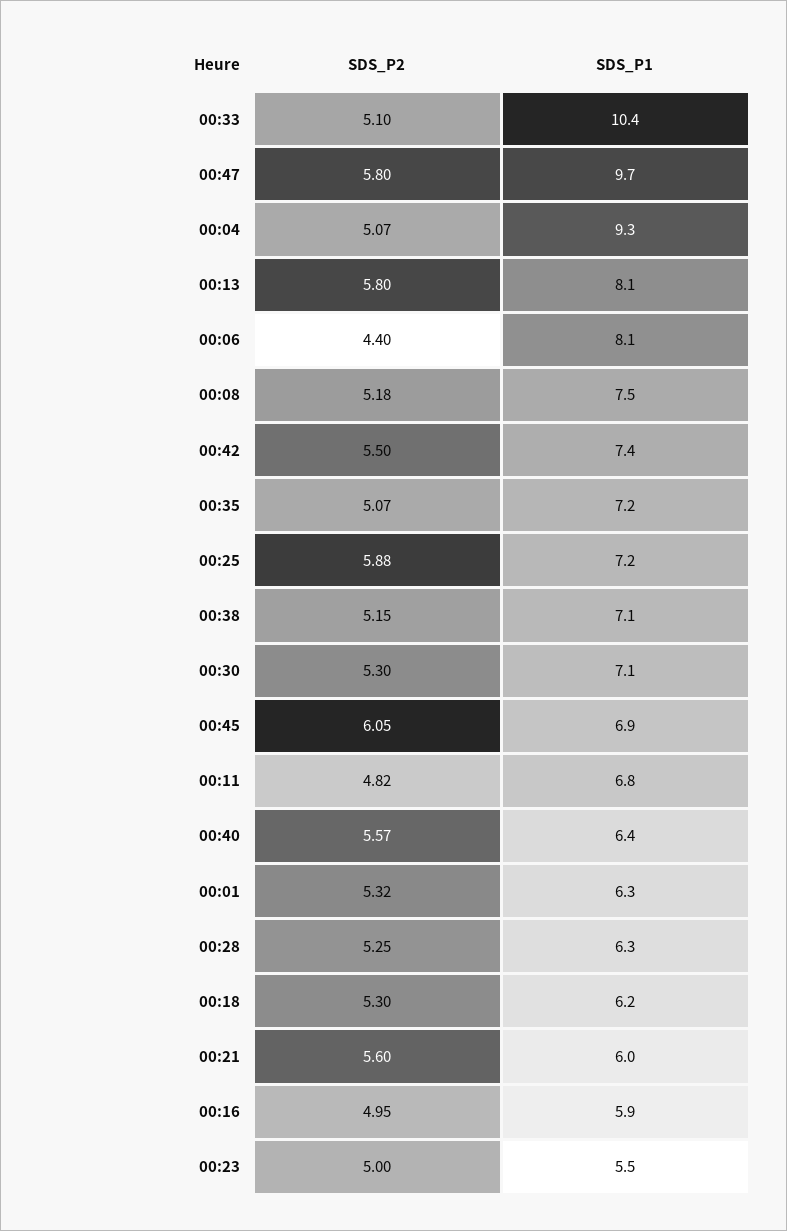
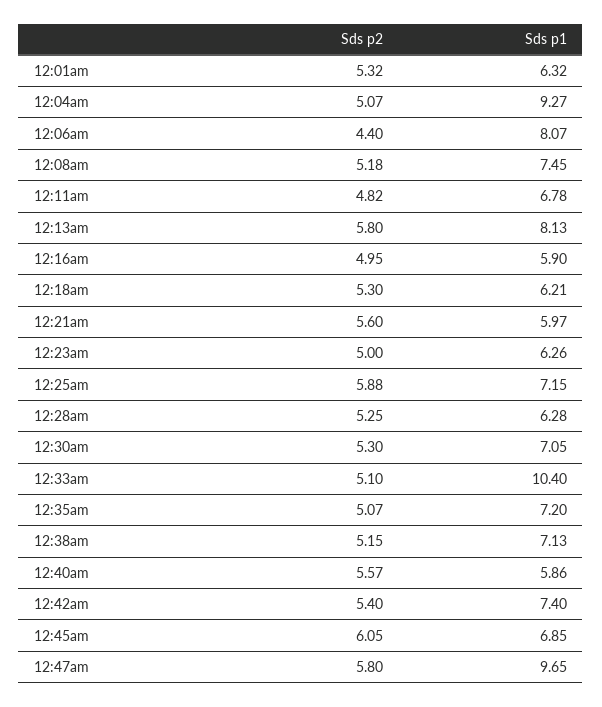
SDS_P2, 00:42: 5.5 -> 5.4
SDS_P1, 00:40: 6.4 -> 5.86
SDS_P1, 00:23: 5.5 -> 6.26

